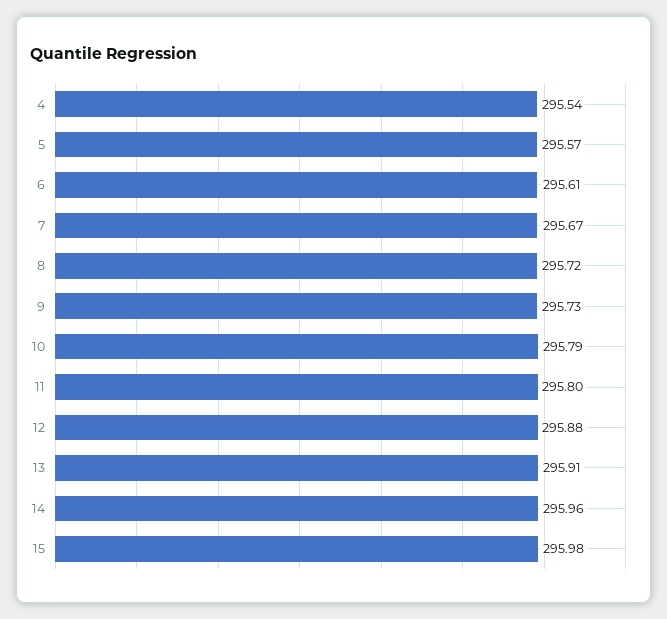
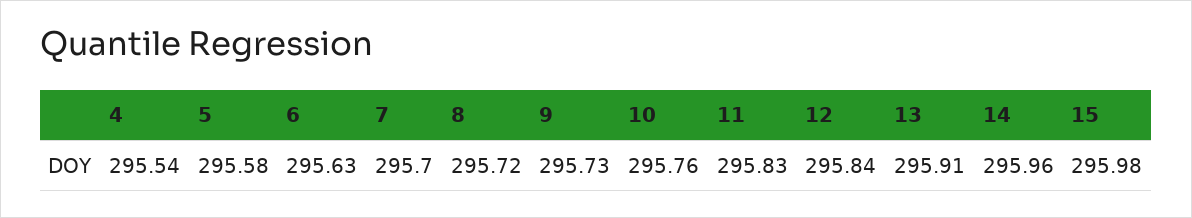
5: 295.57 -> 295.58
6: 295.61 -> 295.63
7: 295.67 -> 295.7
10: 295.79 -> 295.76
11: 295.8 -> 295.83
12: 295.88 -> 295.84

